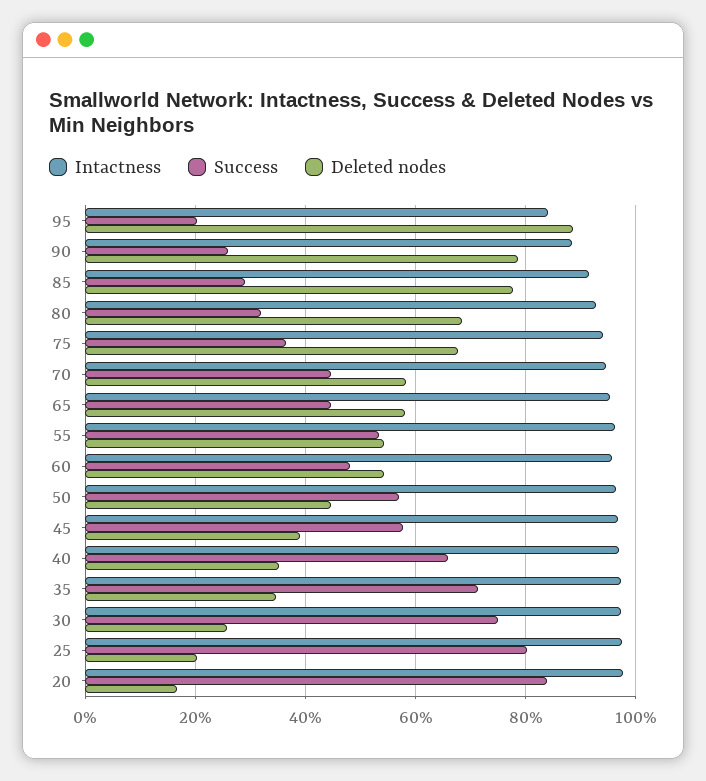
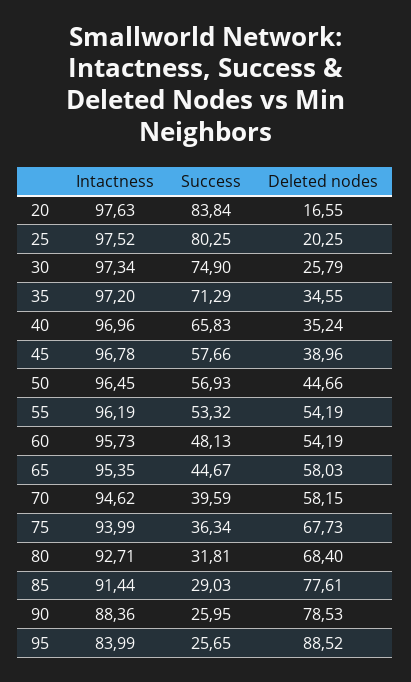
Success, 95: 20 -> 25.65
Success, 70: 44 -> 39.59

